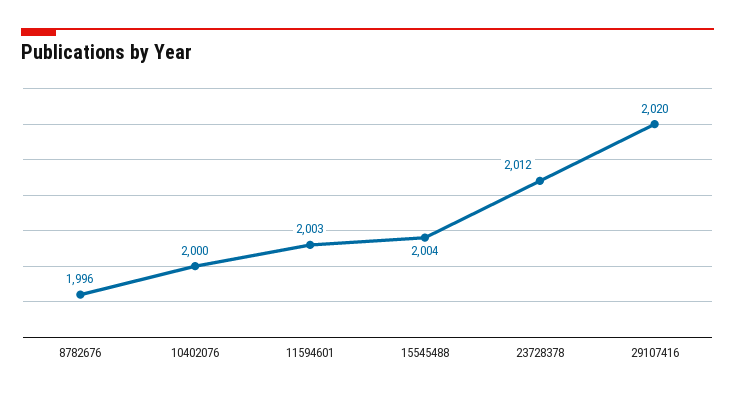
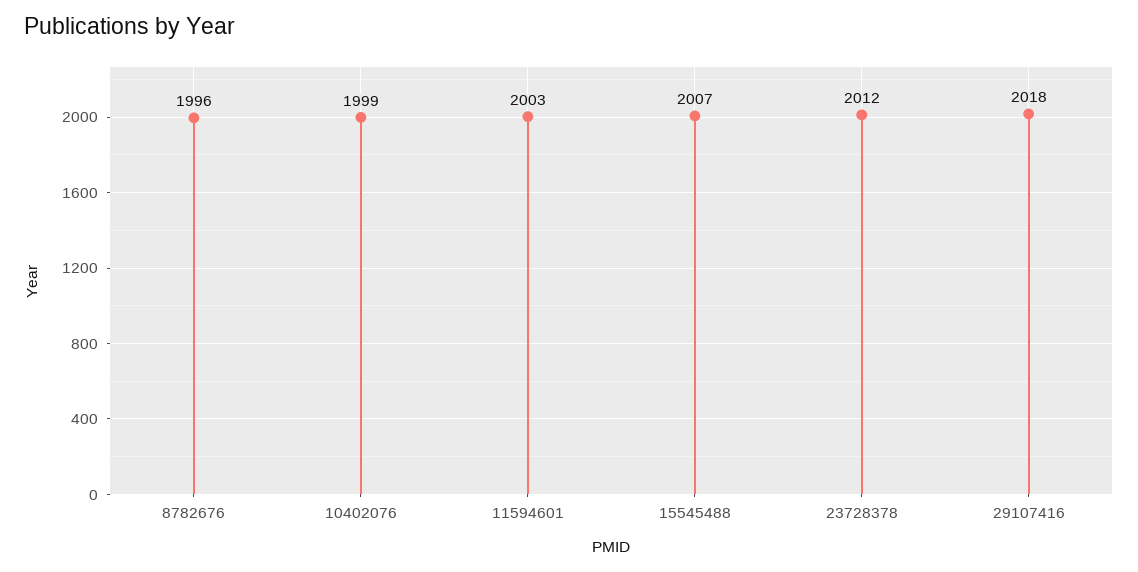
10402076: 2000 -> 1999
15545488: 2004 -> 2007
29107416: 2020 -> 2018

